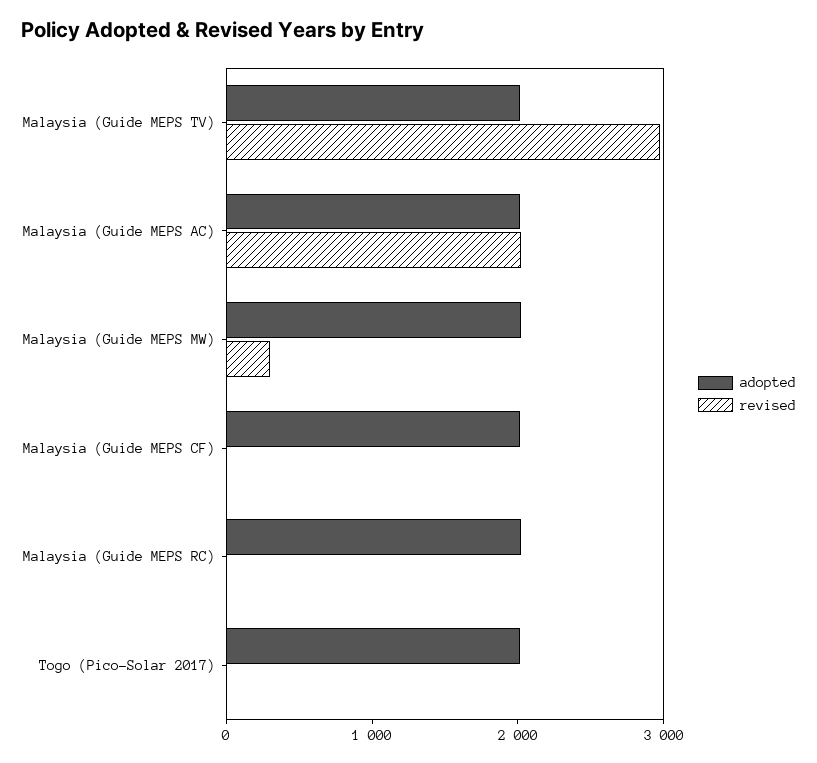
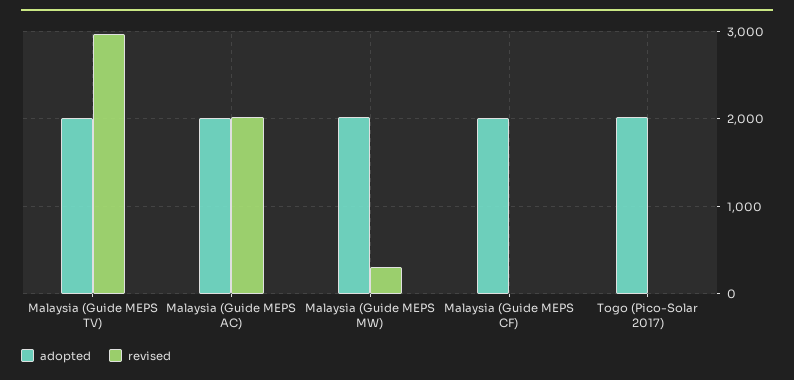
adopted, Malaysia (Guide MEPS RC): 2000 -> none
revised, Malaysia (Guide MEPS RC): 0 -> none

